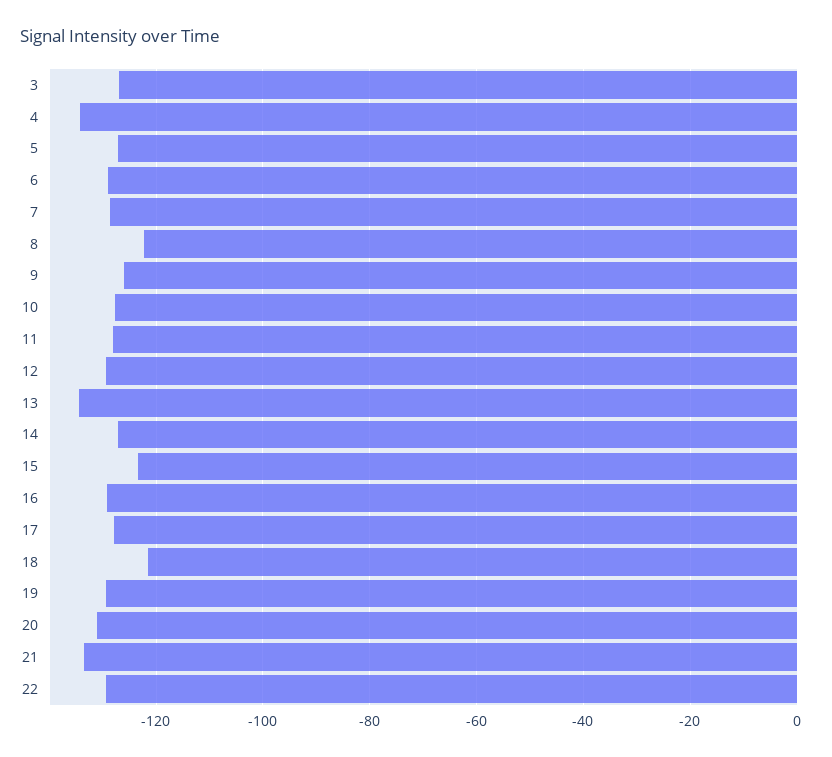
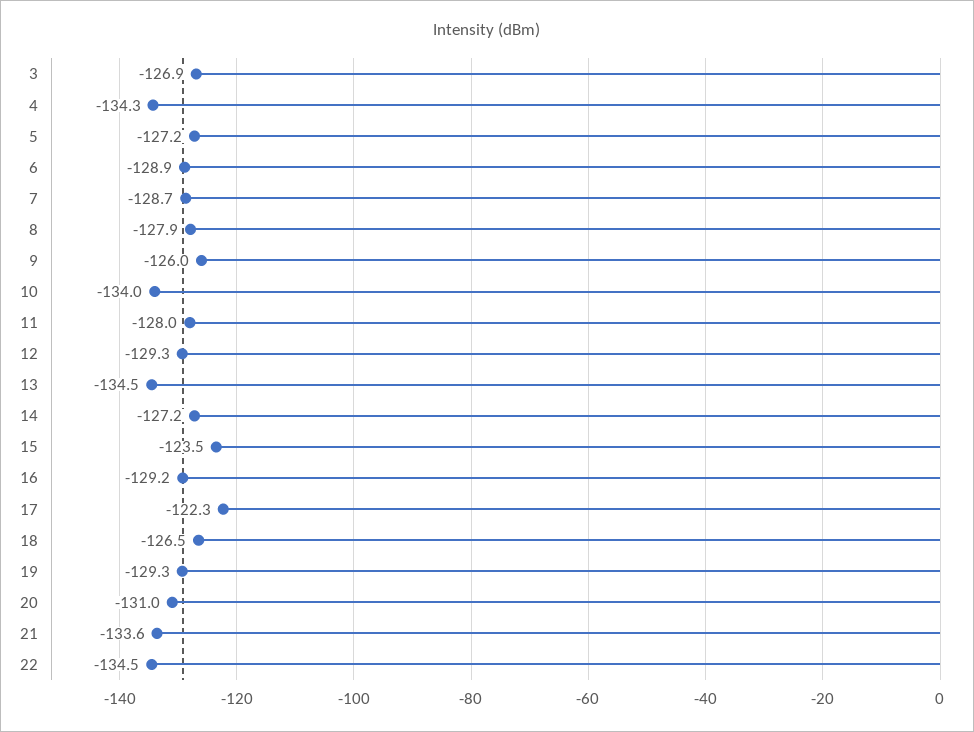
8: -122 -> -127.9
10: -128 -> -134
17: -128 -> -122.3
18: -122 -> -126.5
22: -130 -> -134.5

